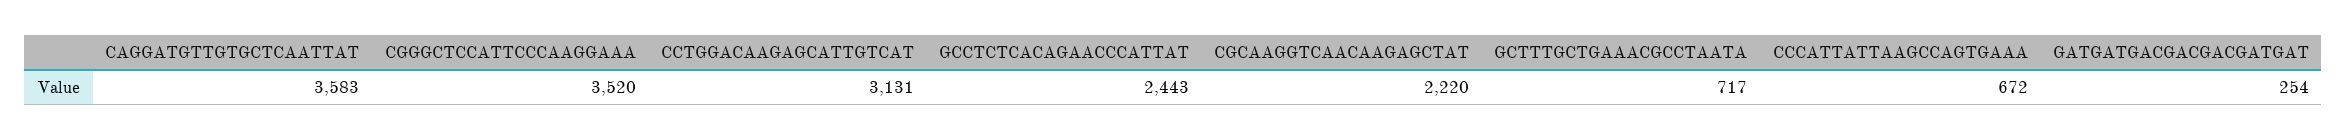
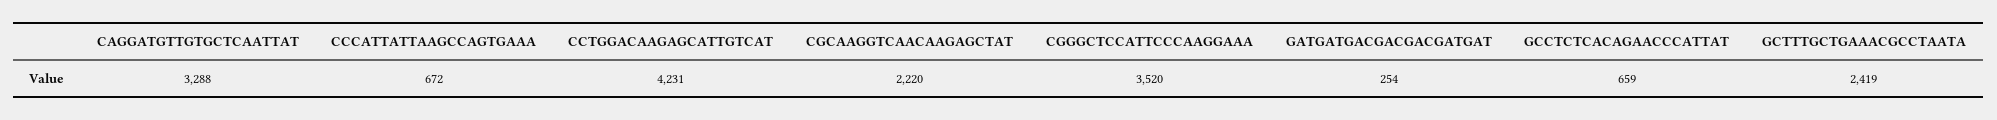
CAGGATGTTGTGCTCAATTAT: 3583 -> 3288
CCTGGACAAGAGCATTGTCAT: 3131 -> 4231
GCCTCTCACAGAACCCATTAT: 2443 -> 659
GCTTTGCTGAAACGCCTAATA: 717 -> 2419

